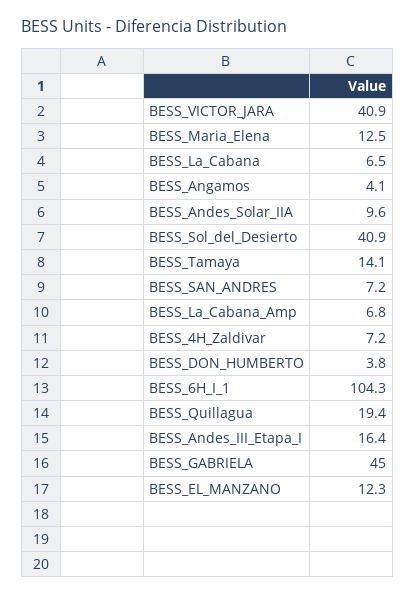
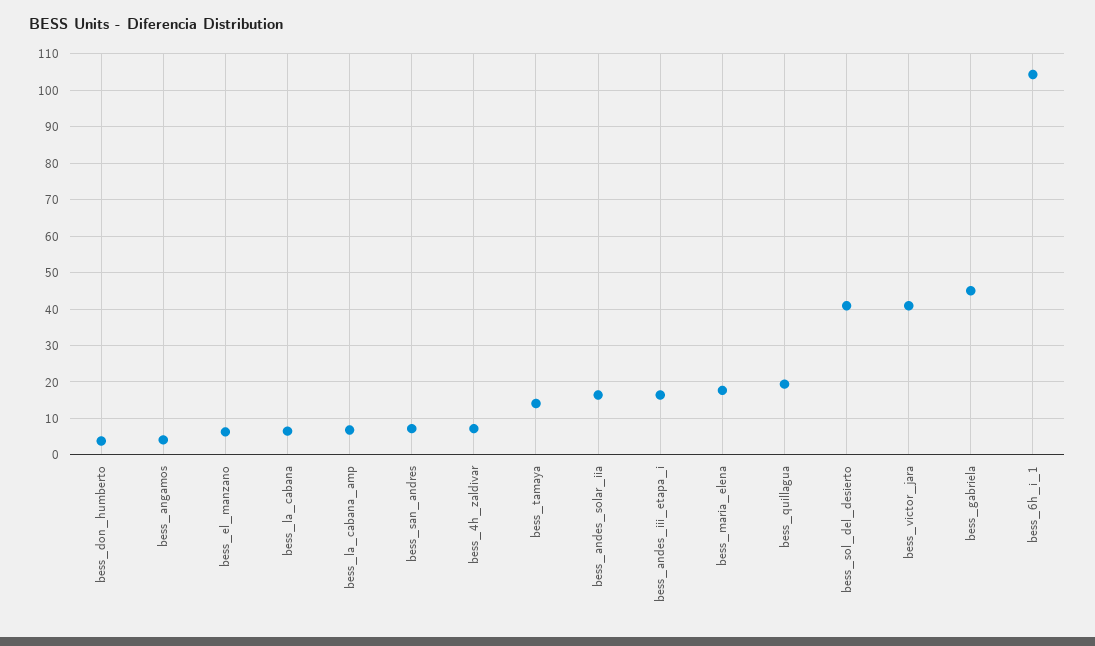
BESS_Maria_Elena: 12.5 -> 18
BESS_Andes_Solar_IIA: 9.6 -> 16
BESS_EL_MANZANO: 12.3 -> 6

